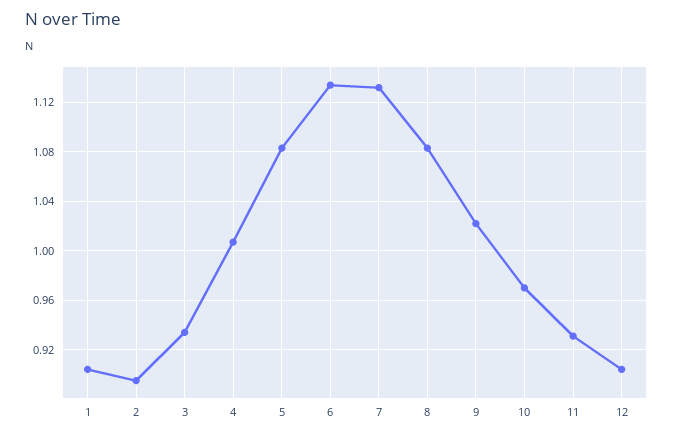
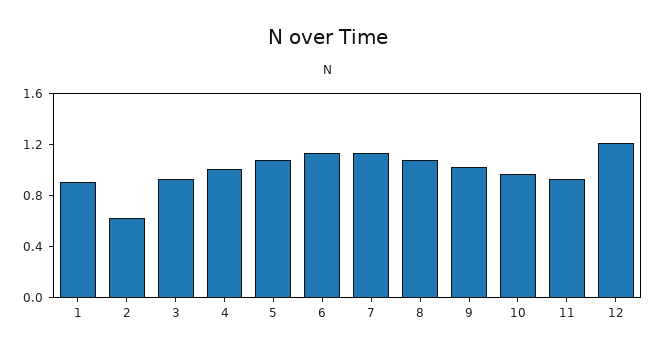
2: 0.895 -> 0.6
12: 0.905 -> 1.2

